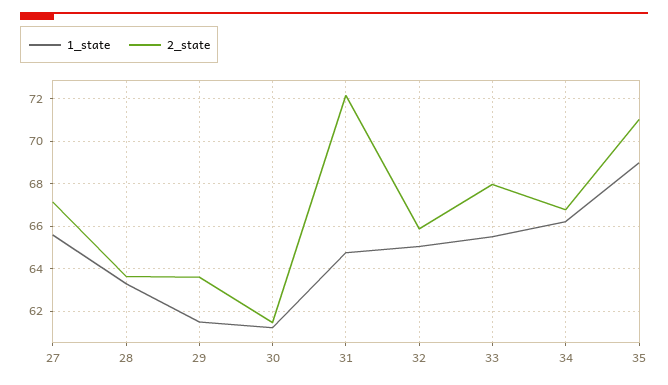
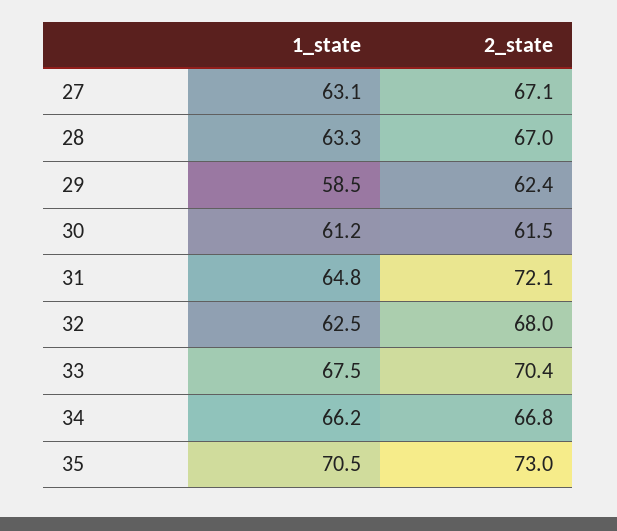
1_state, 27: 65.5 -> 63.1
2_state, 28: 63.5 -> 67
1_state, 29: 61.5 -> 58.5
2_state, 29: 63.5 -> 62.4
1_state, 32: 65 -> 62.5
2_state, 32: 66 -> 68
1_state, 33: 65.5 -> 67.5
2_state, 33: 68 -> 70.4
1_state, 35: 69 -> 70.5
2_state, 35: 71 -> 73

